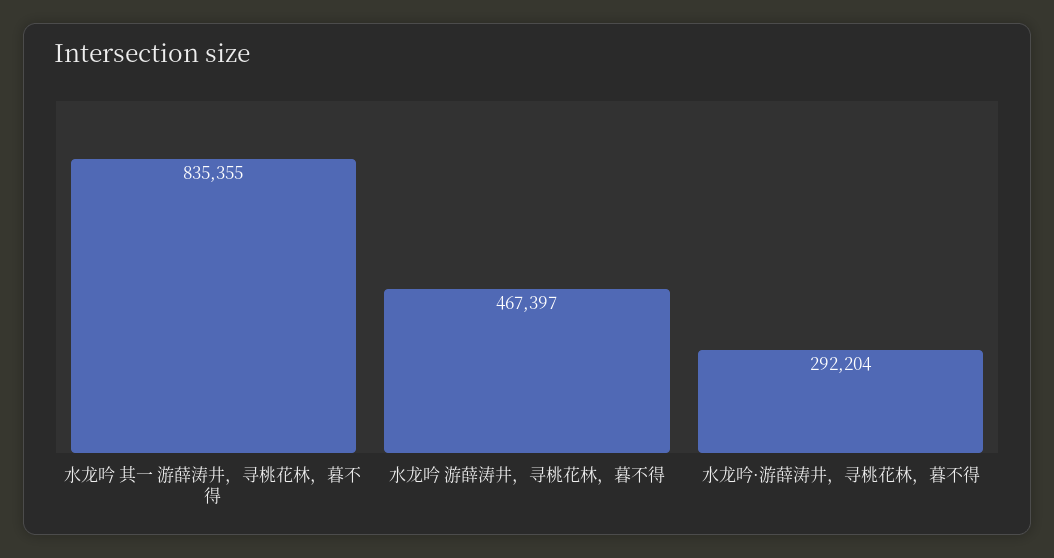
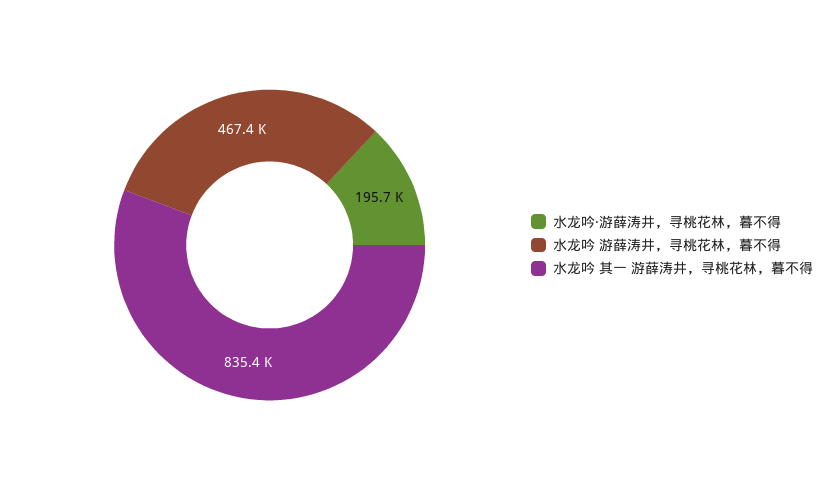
水龙吟·游薛涛井，寻桃花林，暮不得: 292204 -> 195700

